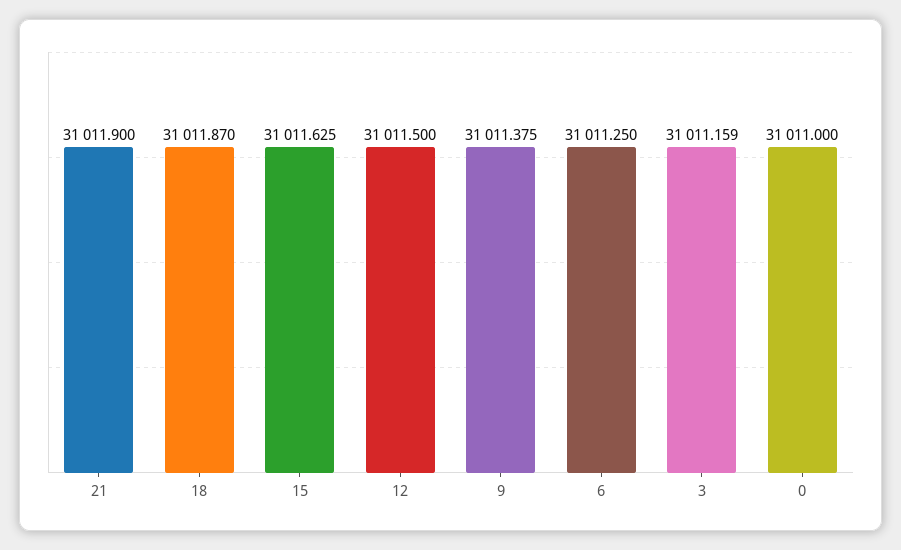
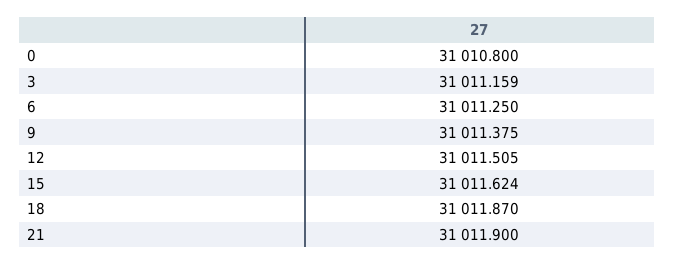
15: 31011.625 -> 31011.624
12: 31011.5 -> 31011.505
0: 31011 -> 31010.8

